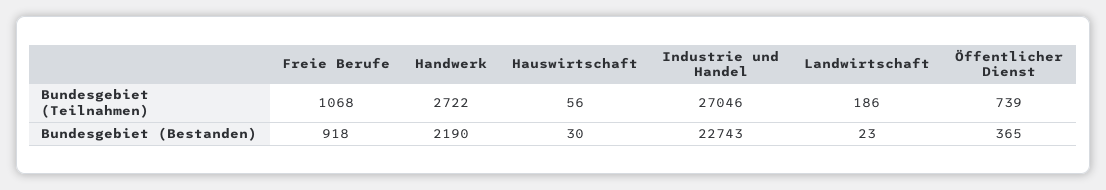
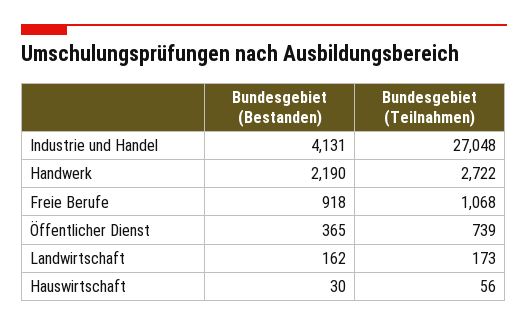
Industrie und Handel, Bundesgebiet (Teilnahmen): 27046 -> 27048
Landwirtschaft, Bundesgebiet (Teilnahmen): 186 -> 173
Industrie und Handel, Bundesgebiet (Bestanden): 22743 -> 4131
Landwirtschaft, Bundesgebiet (Bestanden): 23 -> 162

